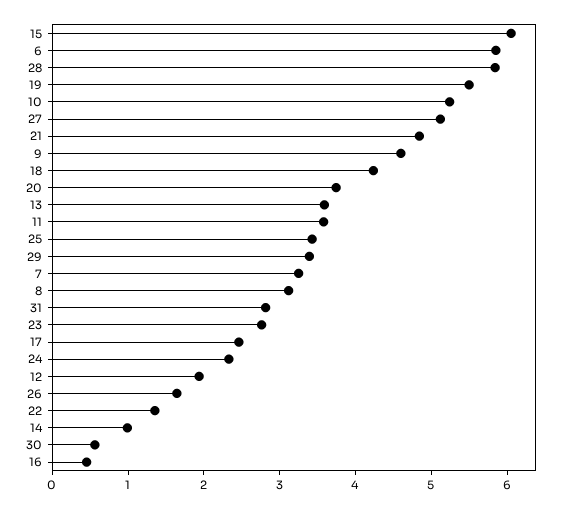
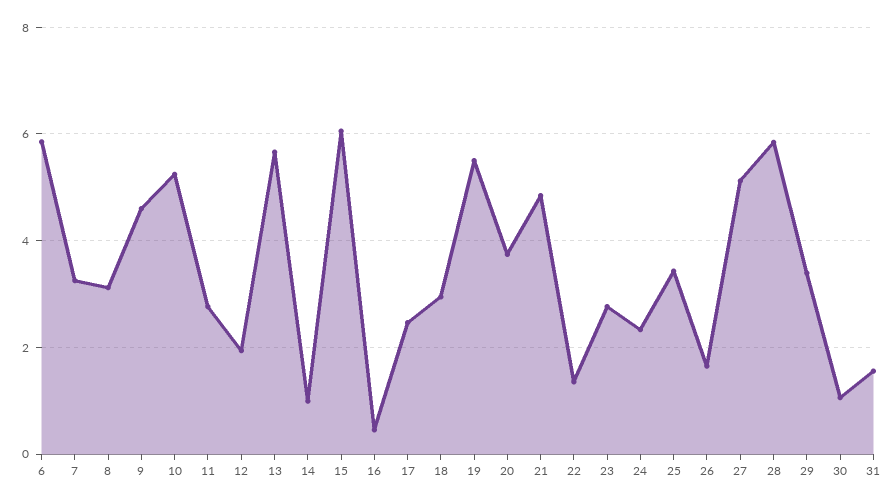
18: 4.2 -> 3
13: 3.6 -> 5.6
11: 3.6 -> 2.8
31: 2.8 -> 1.6
30: 0.6 -> 1

